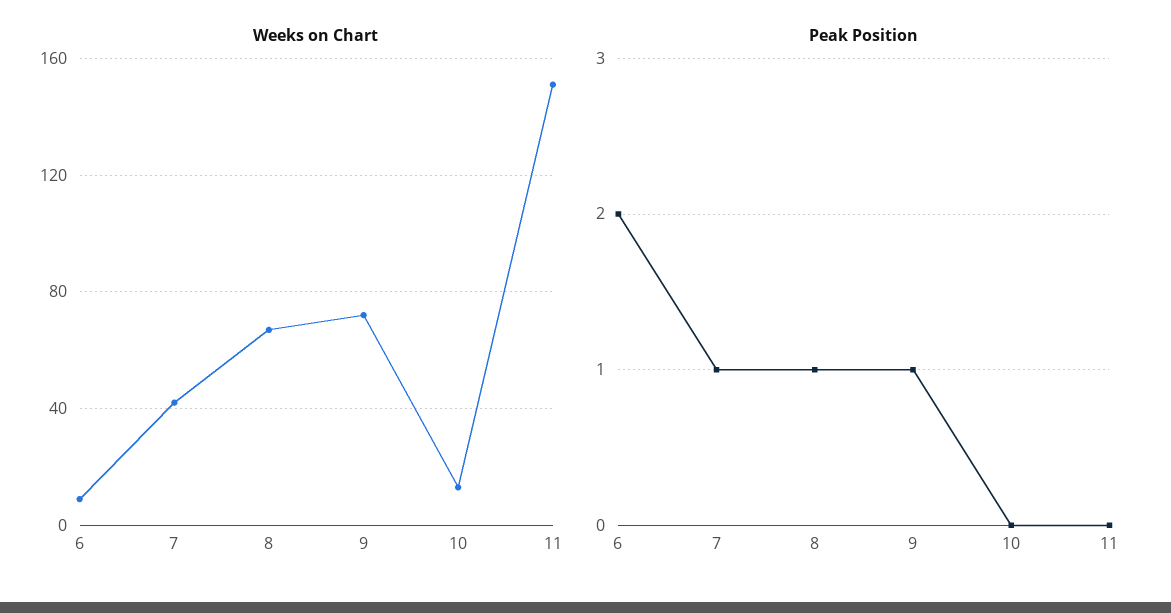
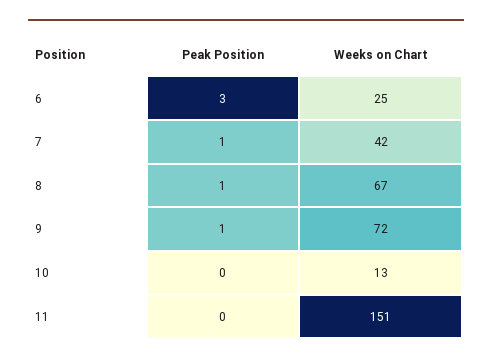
Weeks on Chart, 6: 10 -> 25
Peak Position, 6: 2 -> 3

